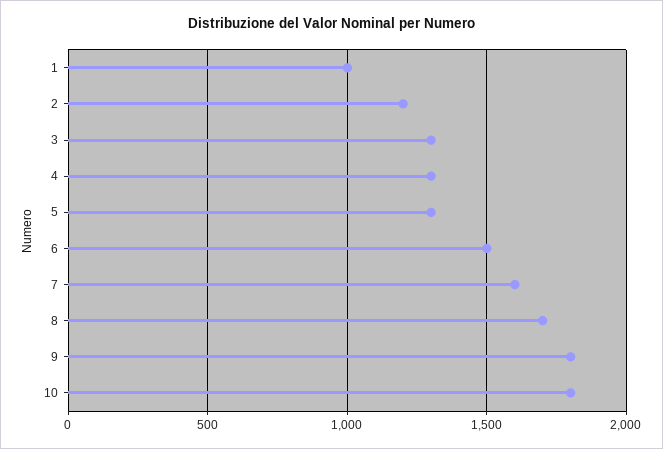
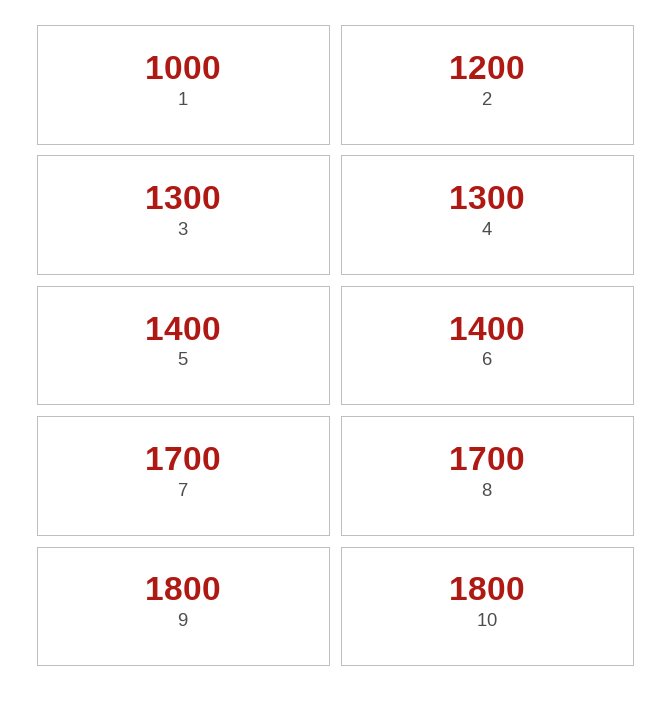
5: 1300 -> 1400
6: 1500 -> 1400
7: 1600 -> 1700

